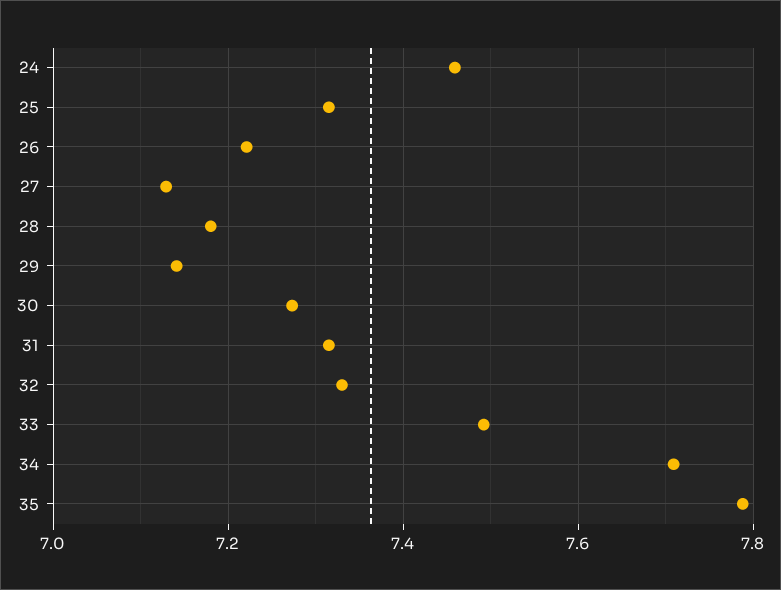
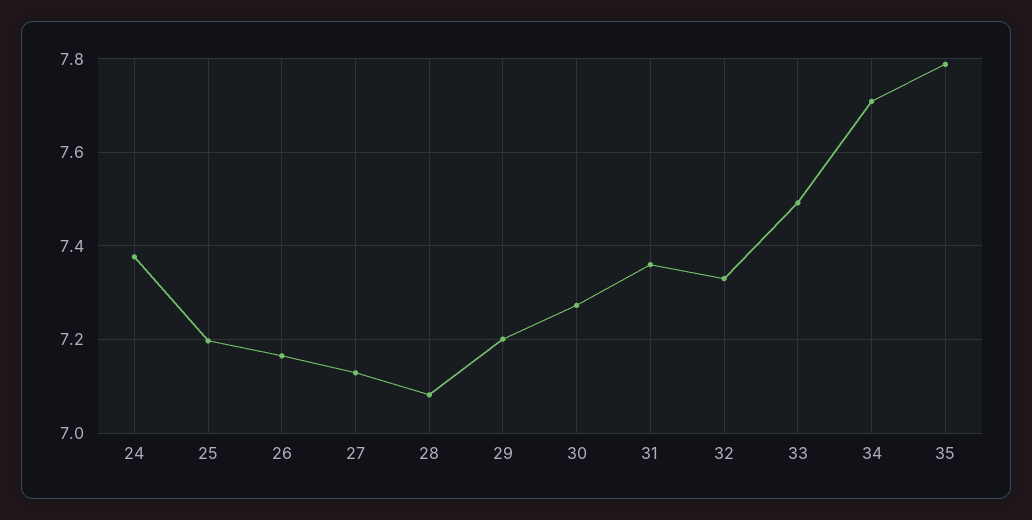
24: 7.46 -> 7.38
25: 7.32 -> 7.2
26: 7.22 -> 7.16
28: 7.18 -> 7.08
29: 7.14 -> 7.2
31: 7.32 -> 7.36

